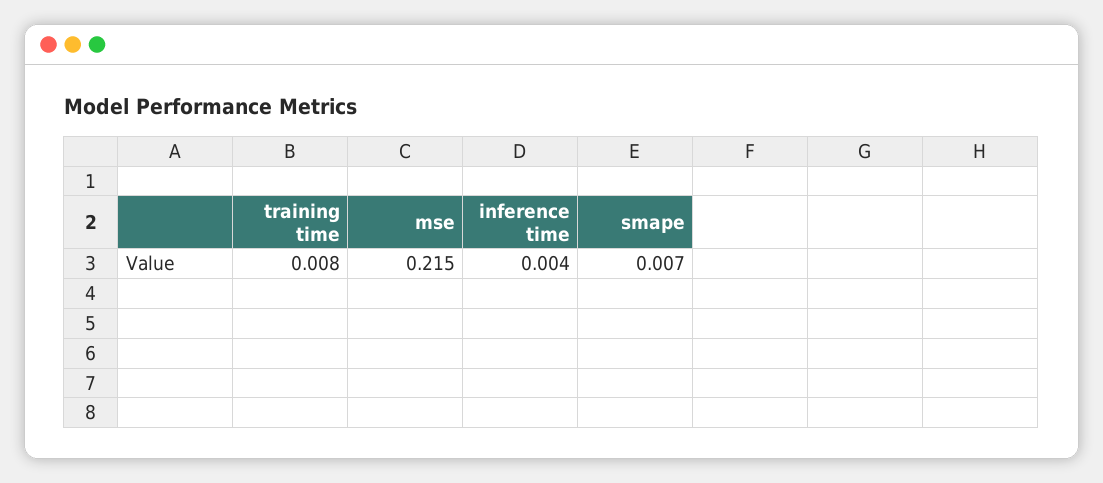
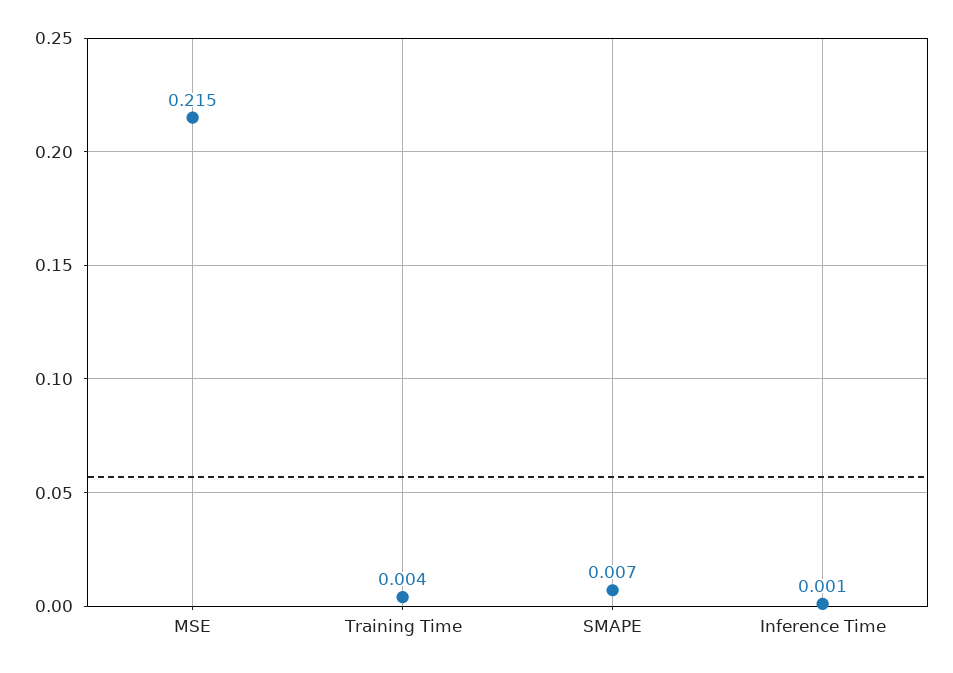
training time: 0.008 -> 0.004
inference time: 0.004 -> 0.001

